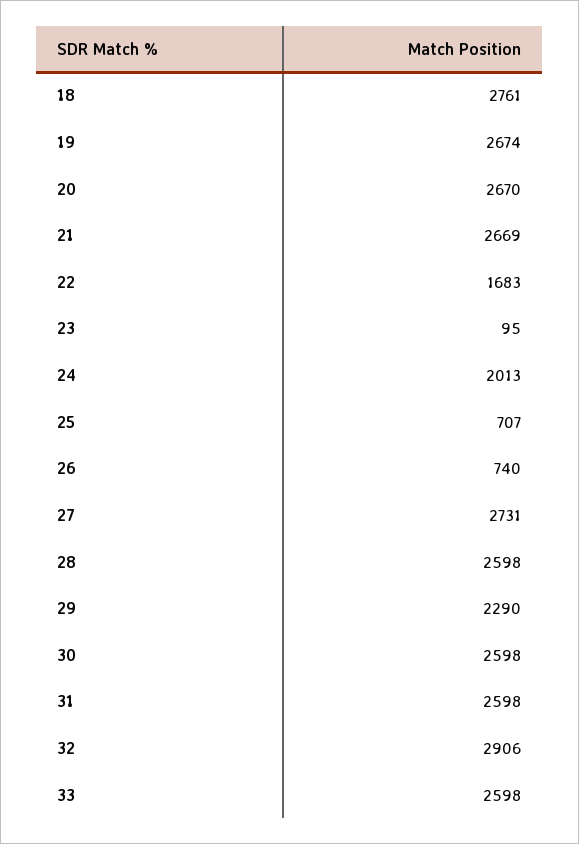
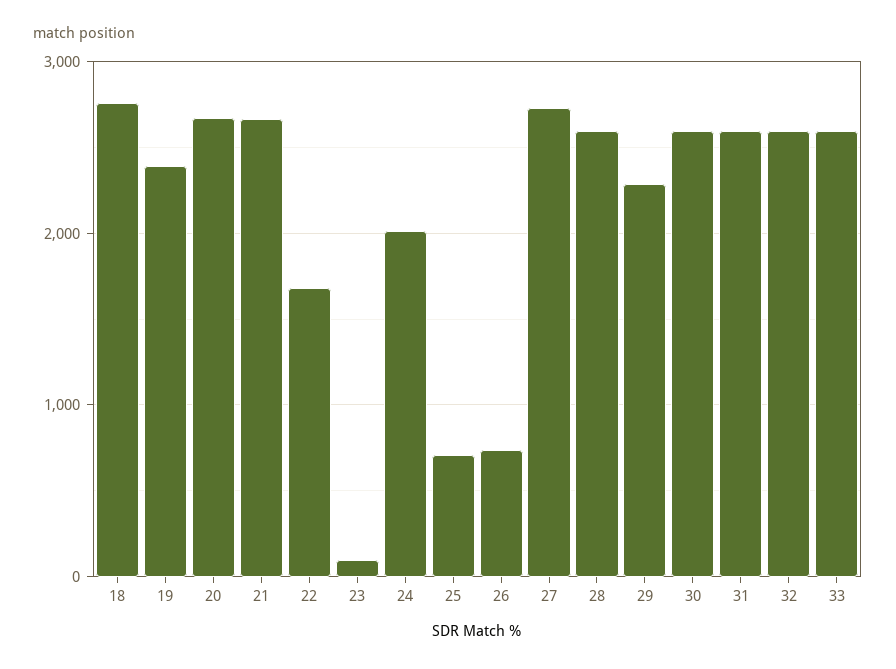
19: 2674 -> 2400
32: 2906 -> 2600

